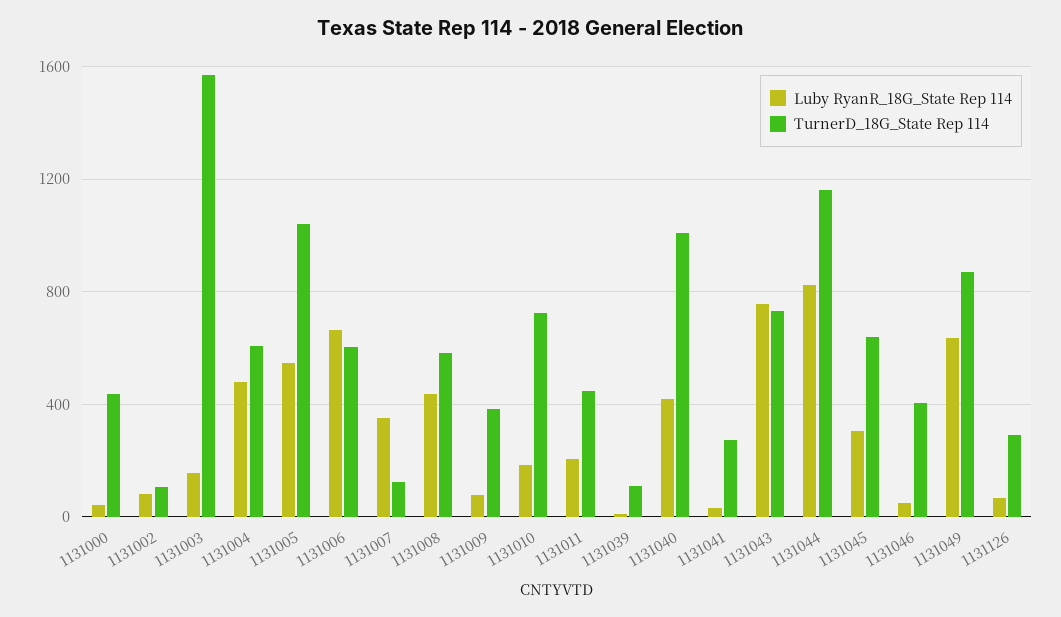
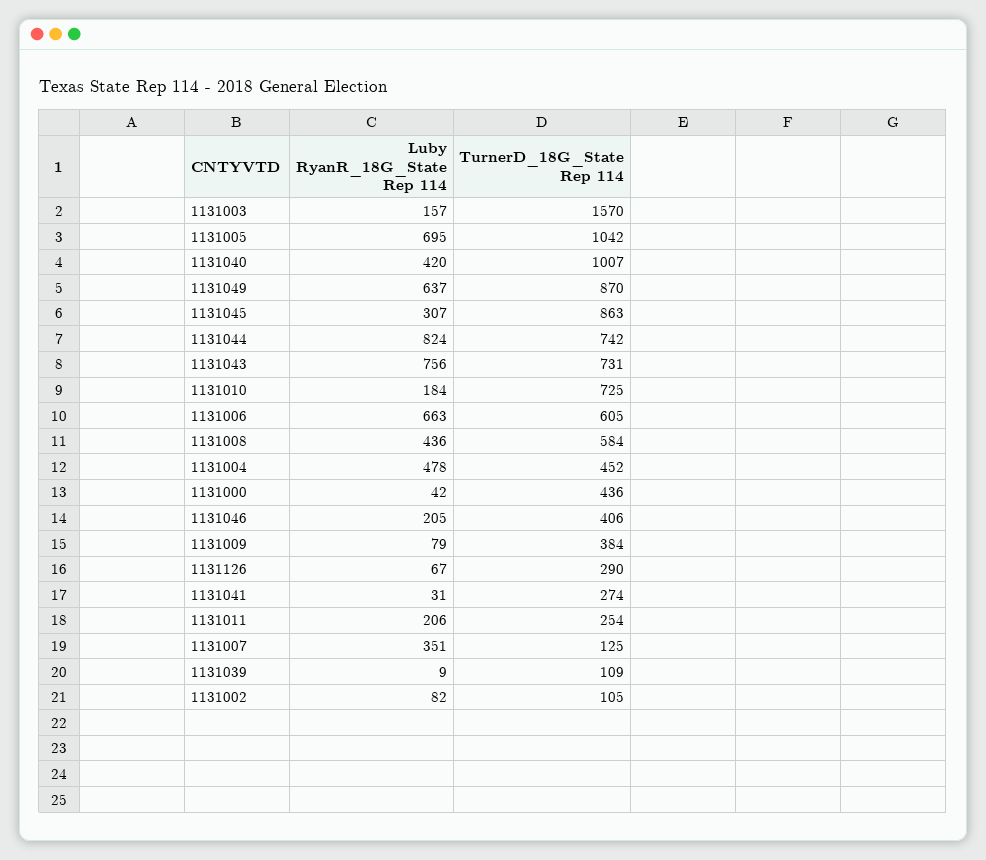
TurnerD_18G_State Rep 114, 1131004: 600 -> 452
Luby RyanR_18G_State Rep 114, 1131005: 550 -> 695
TurnerD_18G_State Rep 114, 1131011: 450 -> 254
TurnerD_18G_State Rep 114, 1131044: 1150 -> 742
TurnerD_18G_State Rep 114, 1131045: 650 -> 863
Luby RyanR_18G_State Rep 114, 1131046: 50 -> 205

